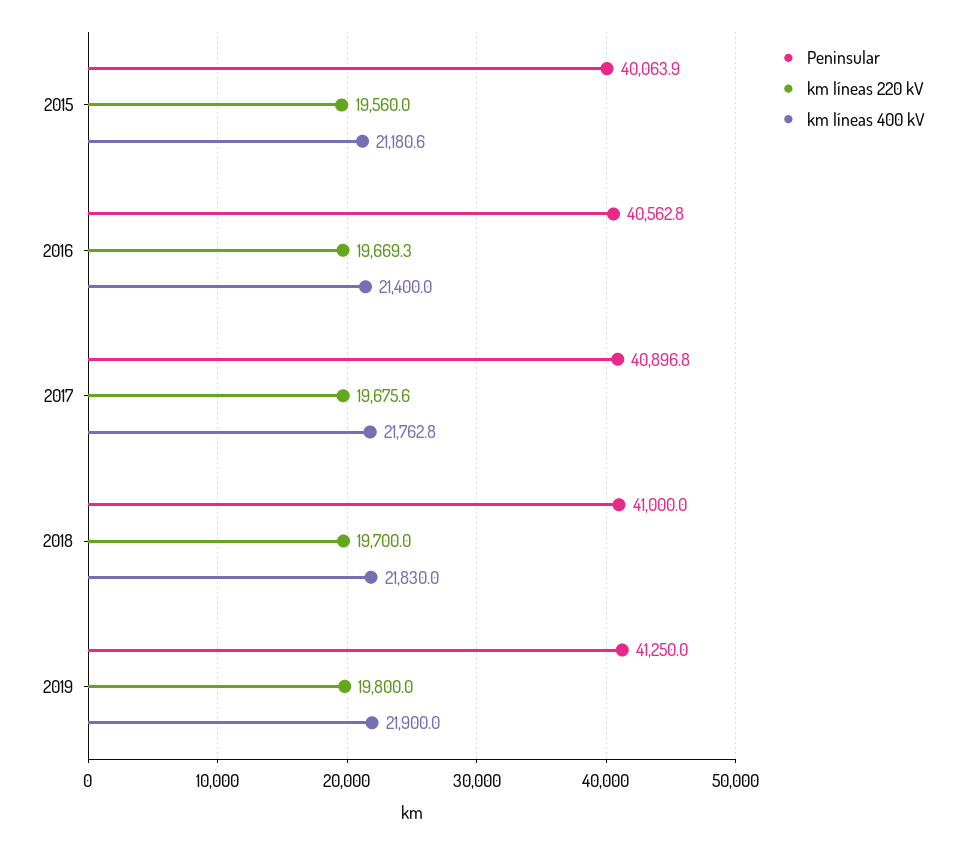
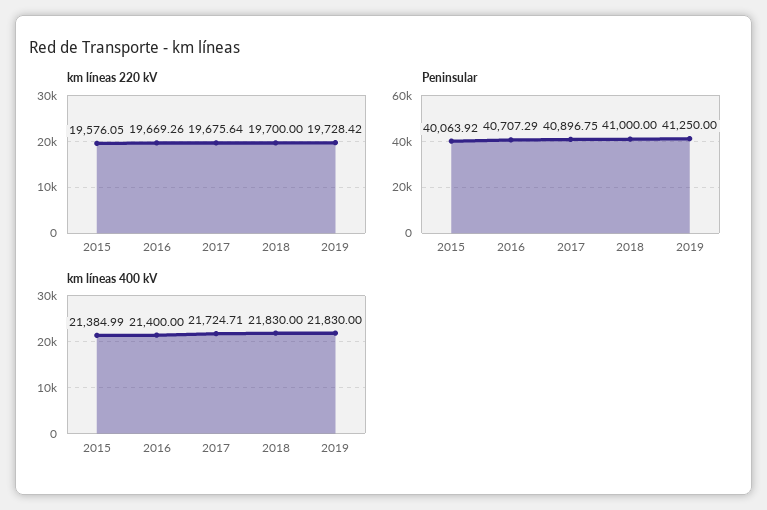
km líneas 220 kV, 2015: 19560 -> 19576.05
km líneas 400 kV, 2015: 21180.6 -> 21384.99
Peninsular, 2016: 40562.8 -> 40707.29
km líneas 400 kV, 2017: 21762.8 -> 21724.71
km líneas 220 kV, 2019: 19800 -> 19728.42
km líneas 400 kV, 2019: 21900 -> 21830

